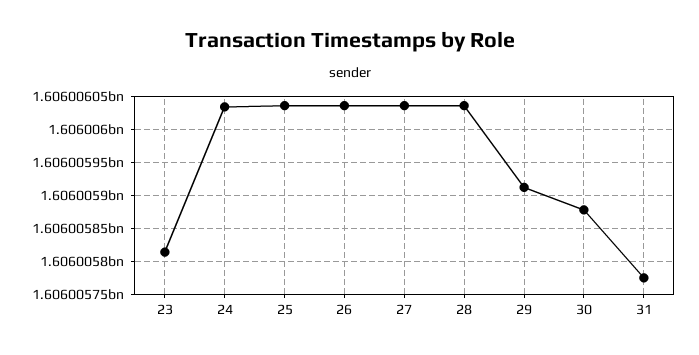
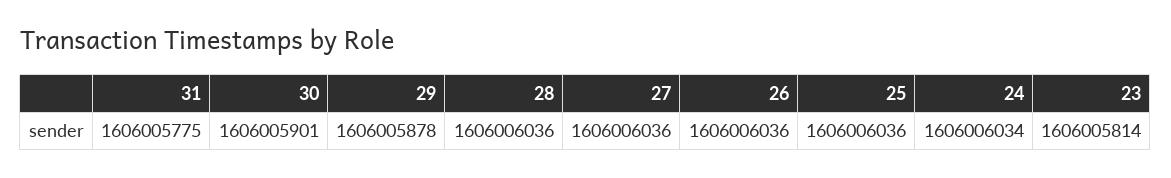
29: 1606005910 -> 1606005878
30: 1606005880 -> 1606005901

